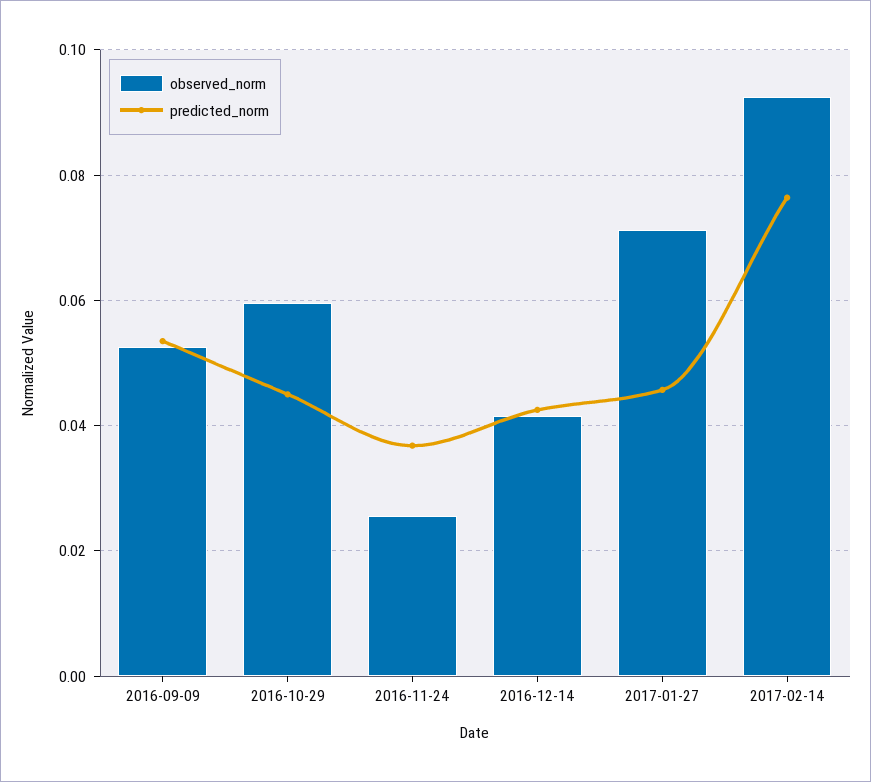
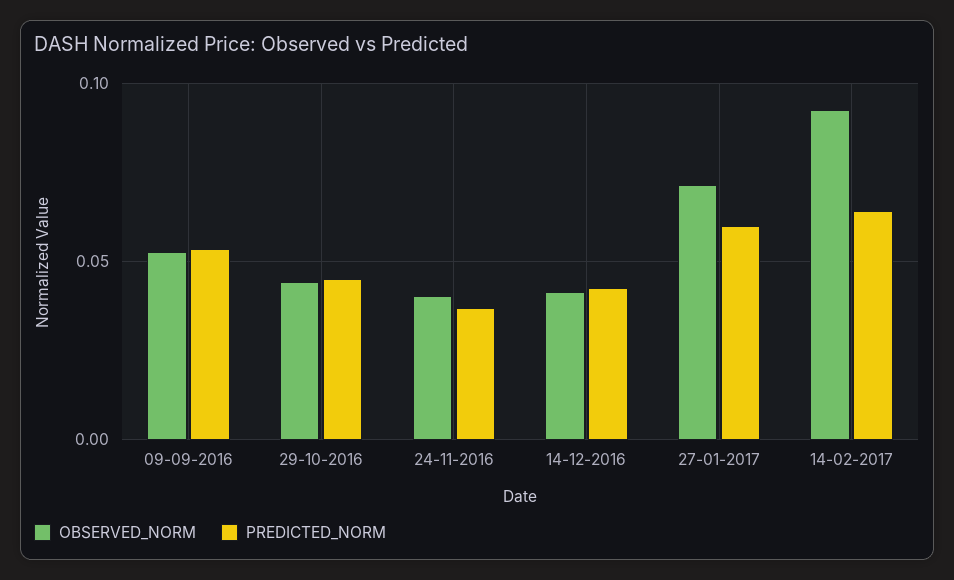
observed_norm, 2016-10-29: 0.06 -> 0.045
observed_norm, 2016-11-24: 0.026 -> 0.04
predicted_norm, 2017-01-27: 0.046 -> 0.06
predicted_norm, 2017-02-14: 0.076 -> 0.065

